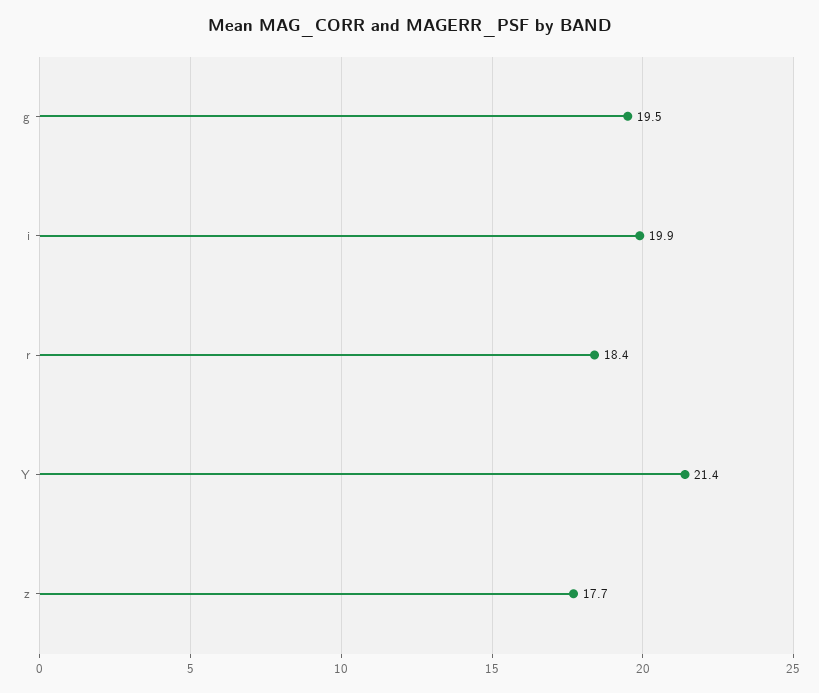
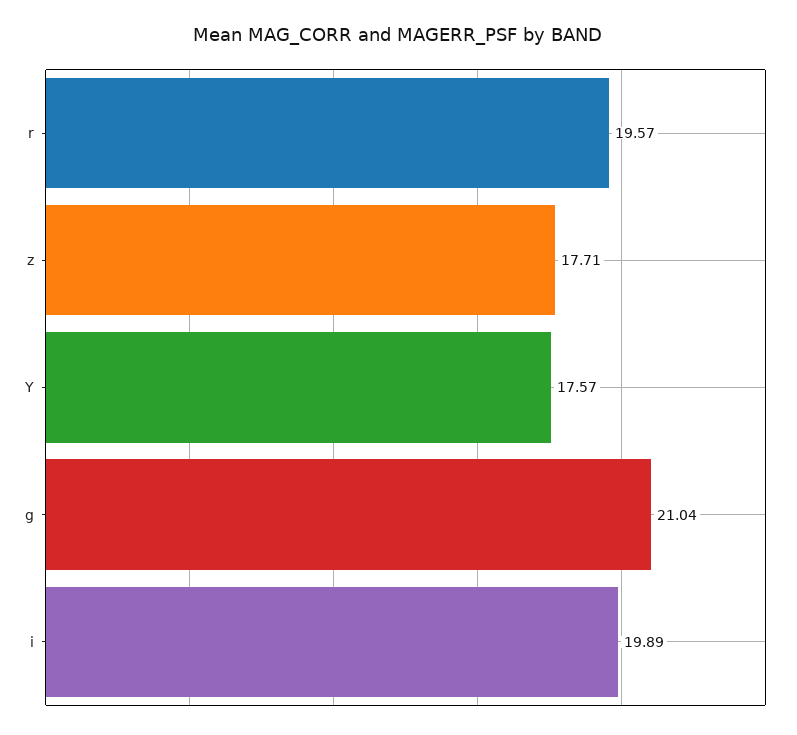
g: 19.5 -> 21.04
r: 18.4 -> 19.57
Y: 21.4 -> 17.57

